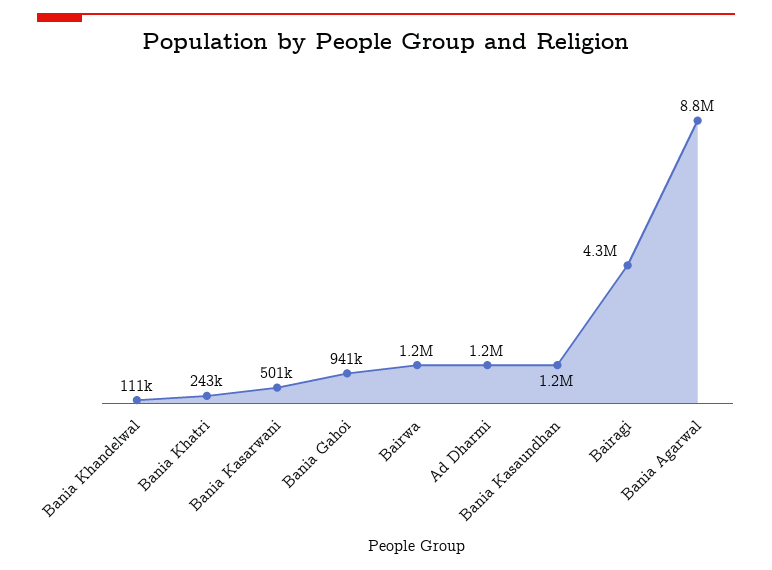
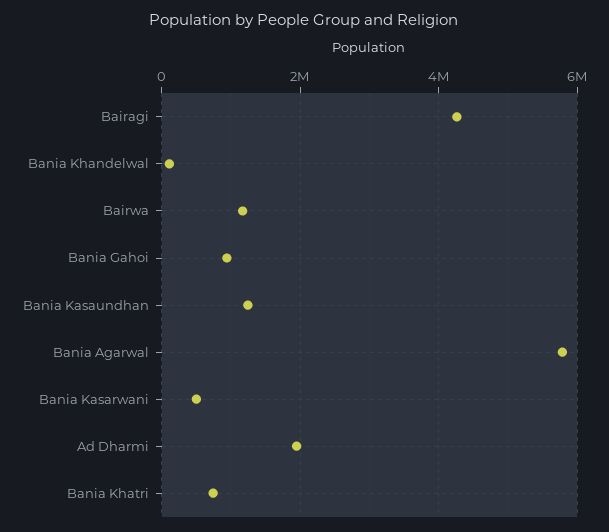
Bania Khatri: 243000 -> 800000
Ad Dharmi: 1200000 -> 2000000
Bania Agarwal: 8800000 -> 5800000

